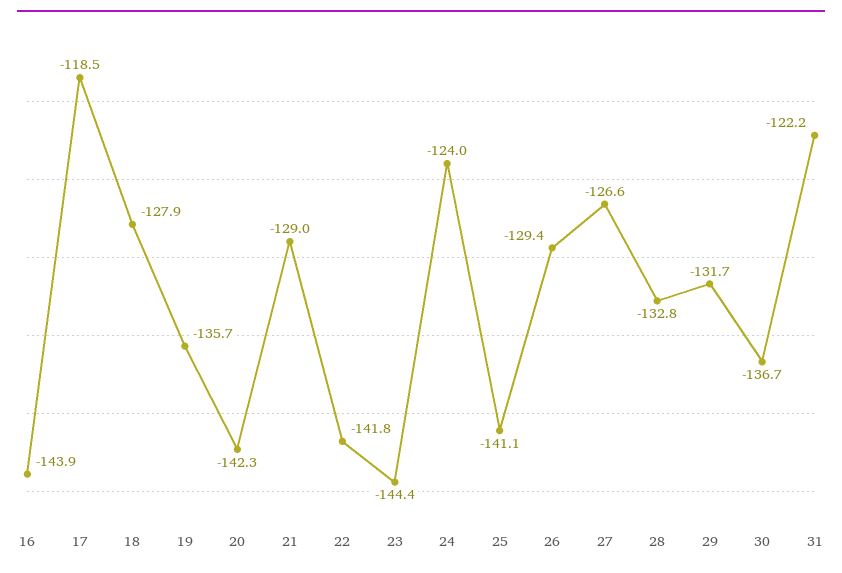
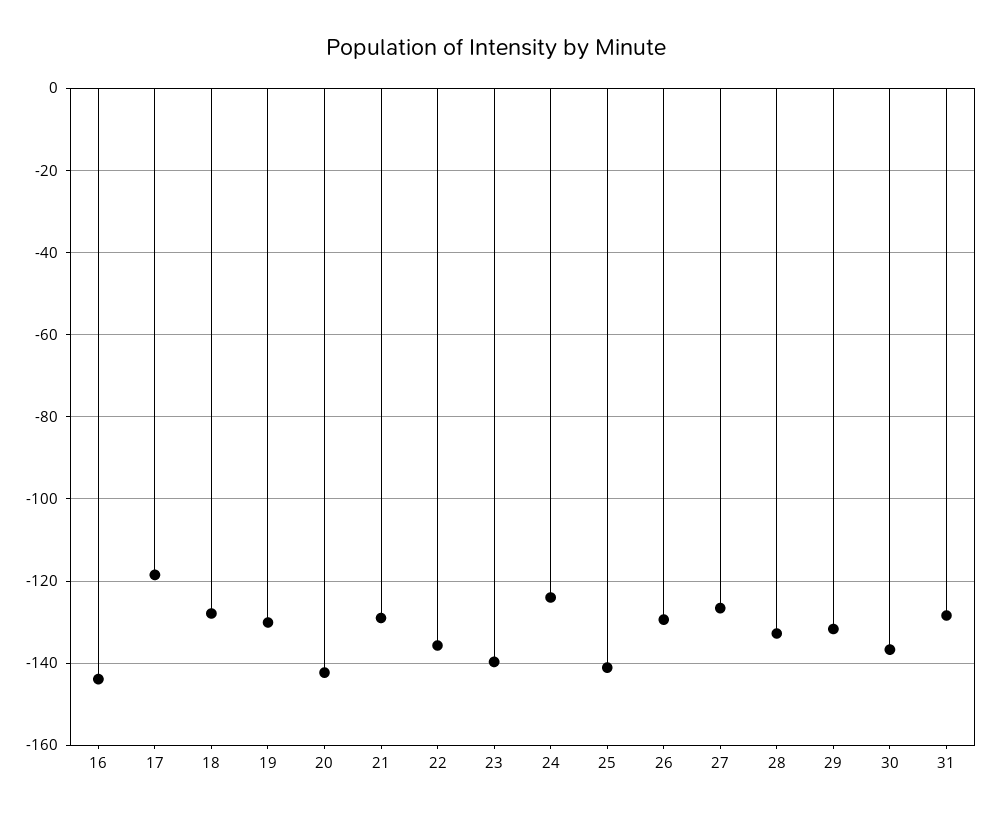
19: -135.7 -> -130
22: -141.8 -> -136
23: -144.4 -> -140
31: -122.2 -> -128

